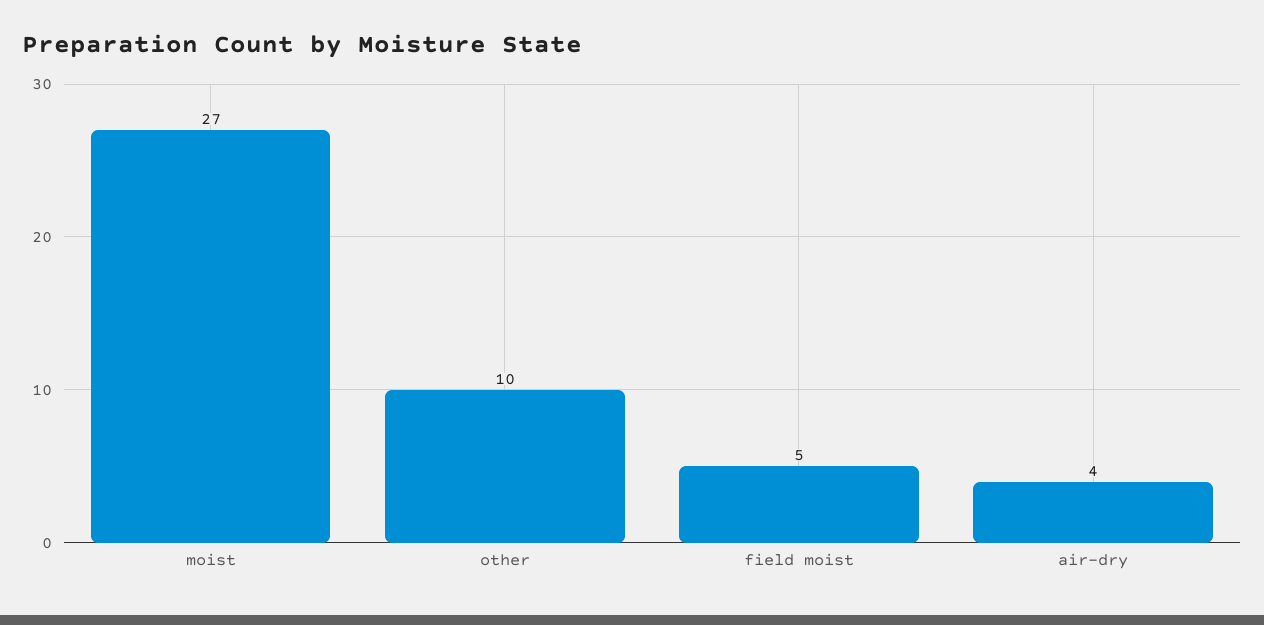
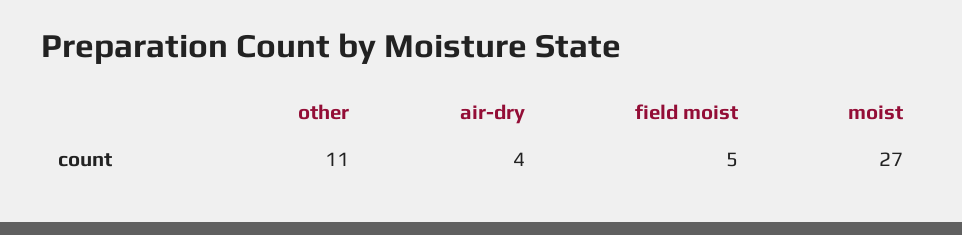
other: 10 -> 11

